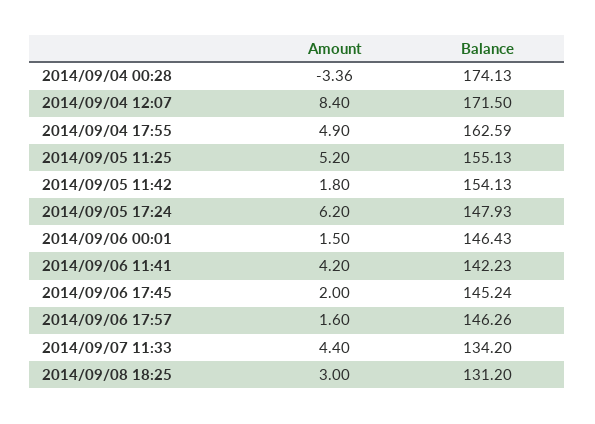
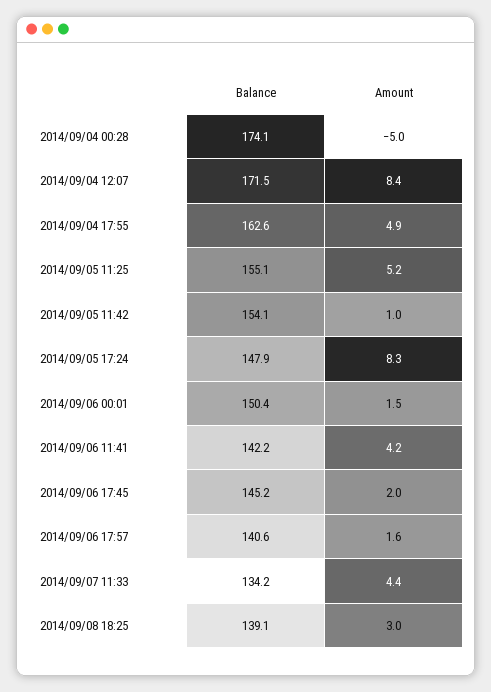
Amount, 2014/09/04 00:28: -3.36 -> -5
Amount, 2014/09/05 11:42: 1.8 -> 1
Amount, 2014/09/05 17:24: 6.2 -> 8.3
Balance, 2014/09/06 00:01: 146.43 -> 150.4
Balance, 2014/09/06 17:57: 146.26 -> 140.6
Balance, 2014/09/08 18:25: 131.2 -> 139.1

